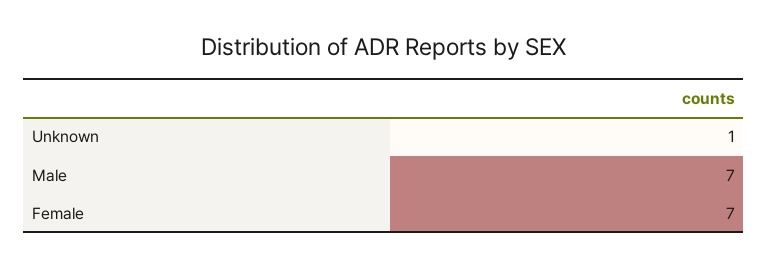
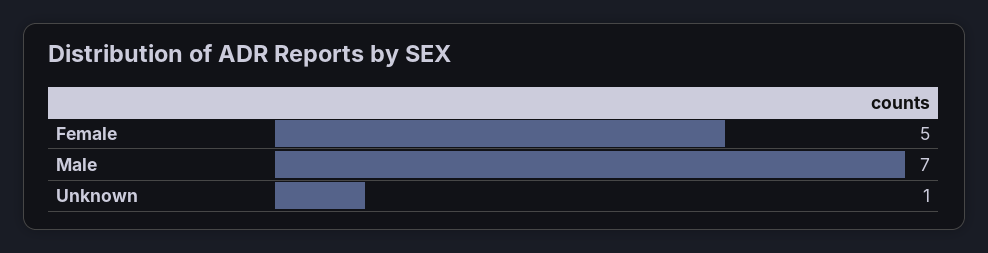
Female: 7 -> 5

